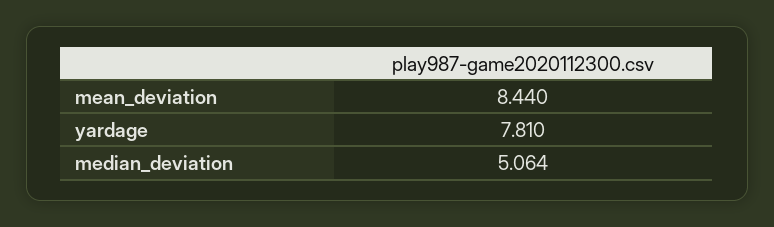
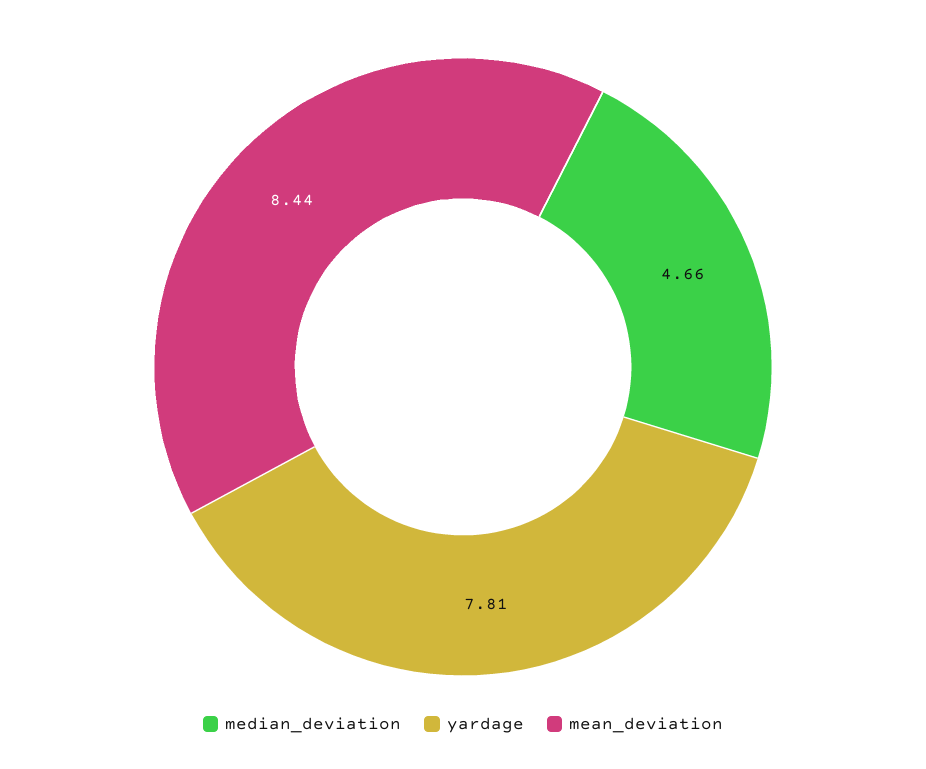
median_deviation: 5.064 -> 4.66

